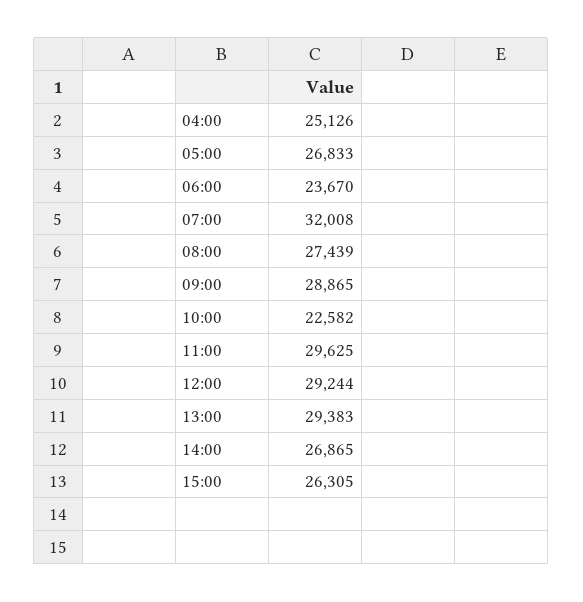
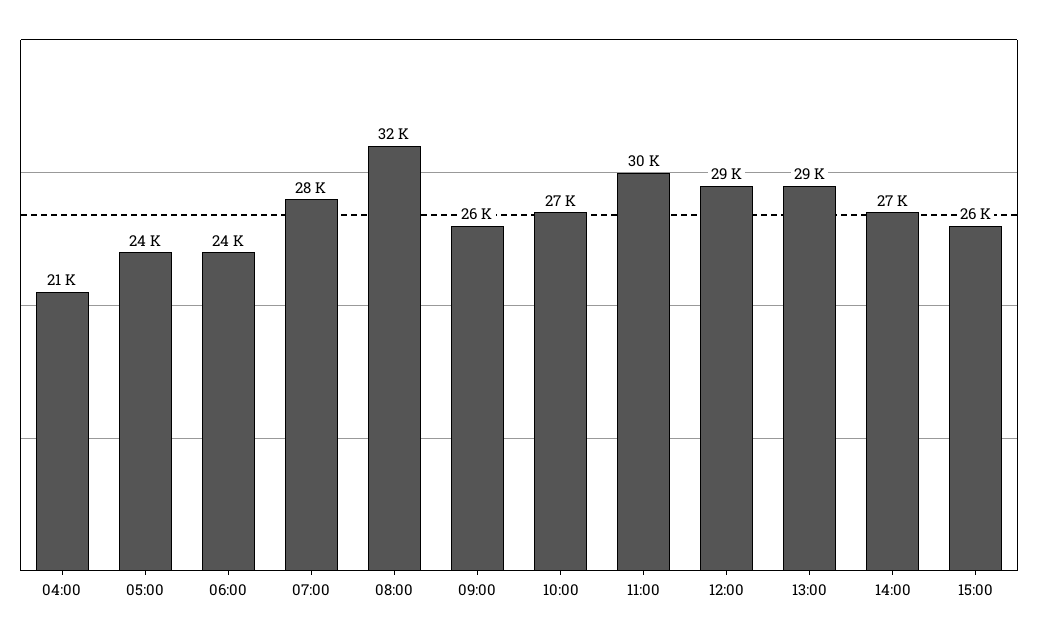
04:00: 25126 -> 21000
05:00: 26833 -> 24000
07:00: 32008 -> 28000
08:00: 27439 -> 32000
09:00: 28865 -> 26000
10:00: 22582 -> 27000

